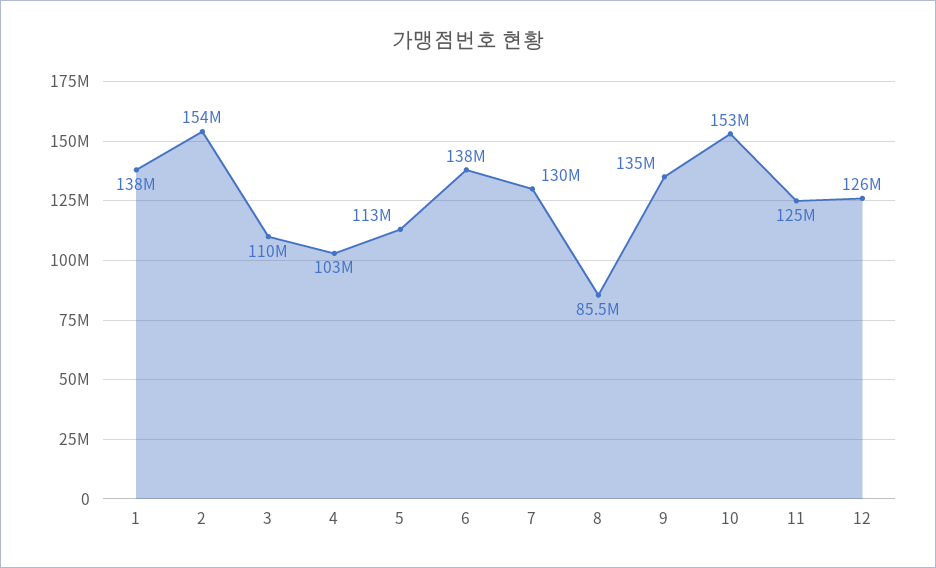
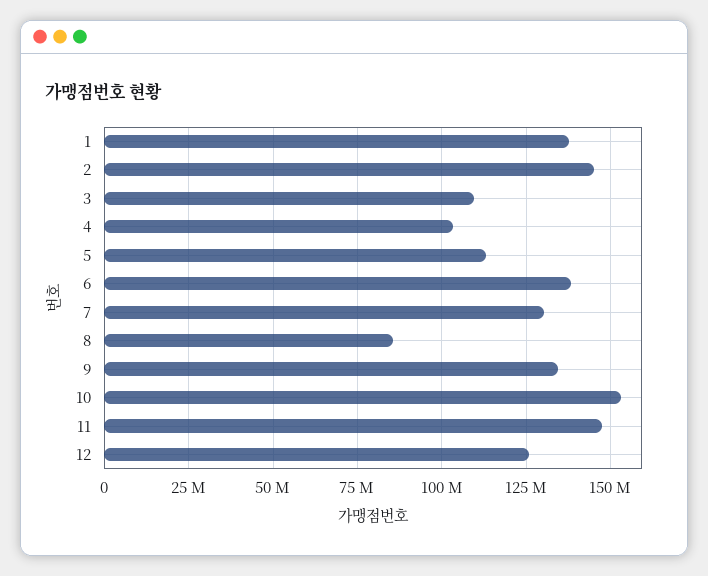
2: 154000000 -> 145000000
11: 125000000 -> 147500000

